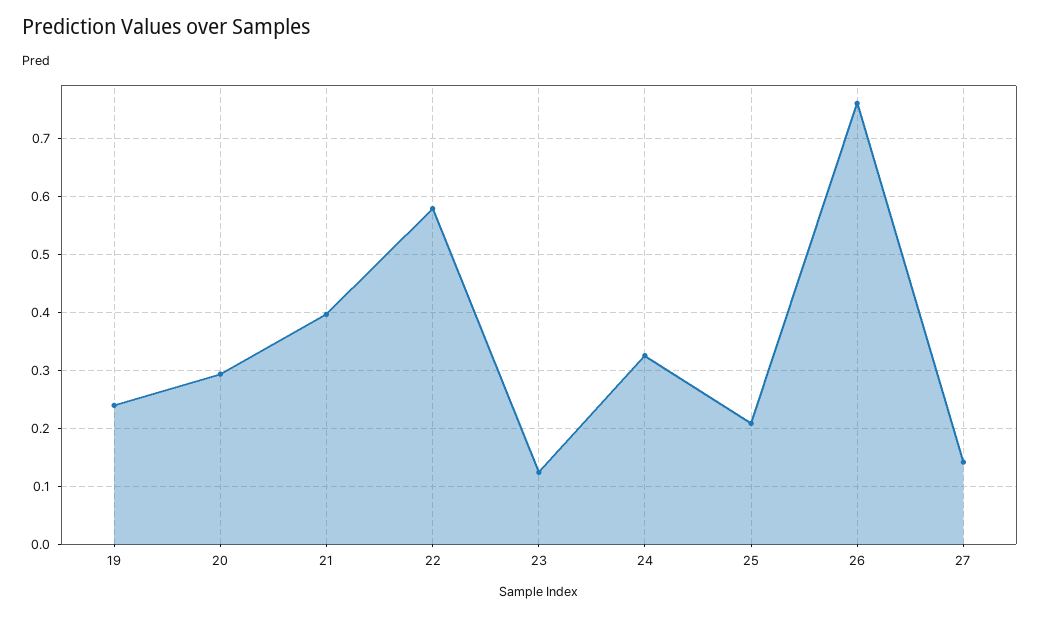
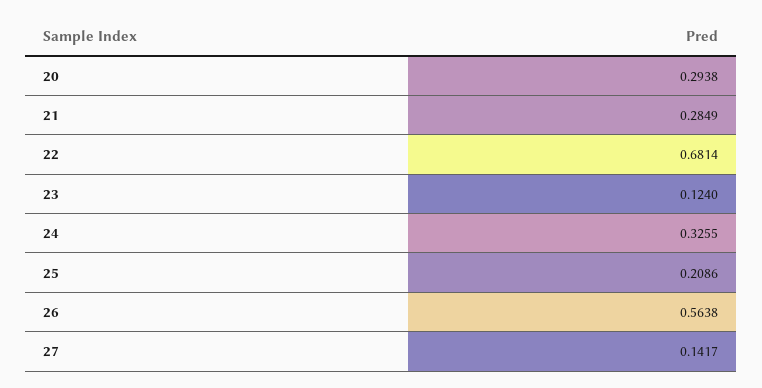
19: 0.24 -> none
21: 0.4 -> 0.2849
22: 0.58 -> 0.6814
26: 0.76 -> 0.5638

